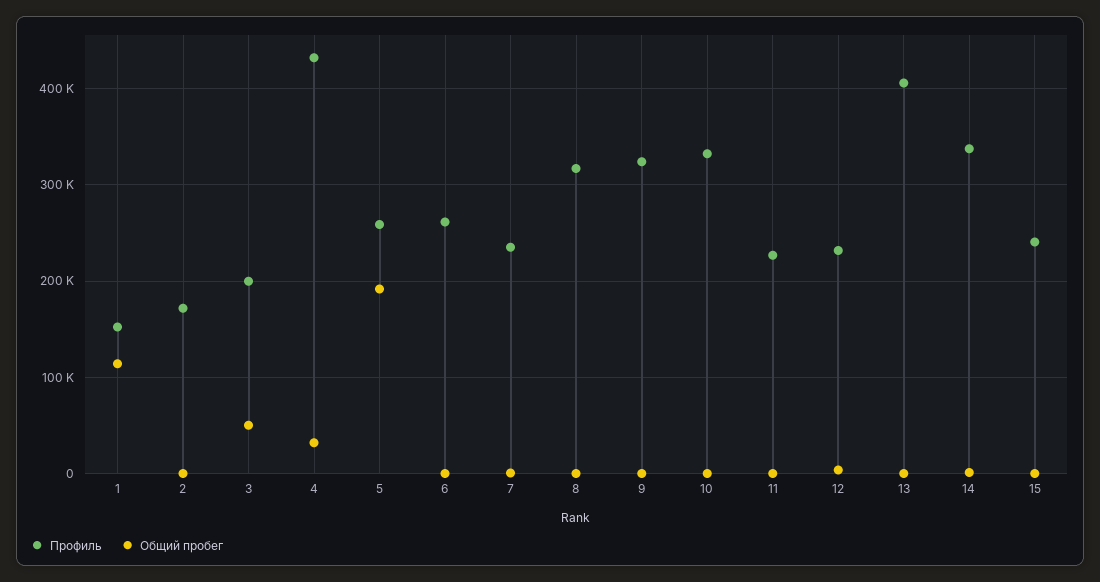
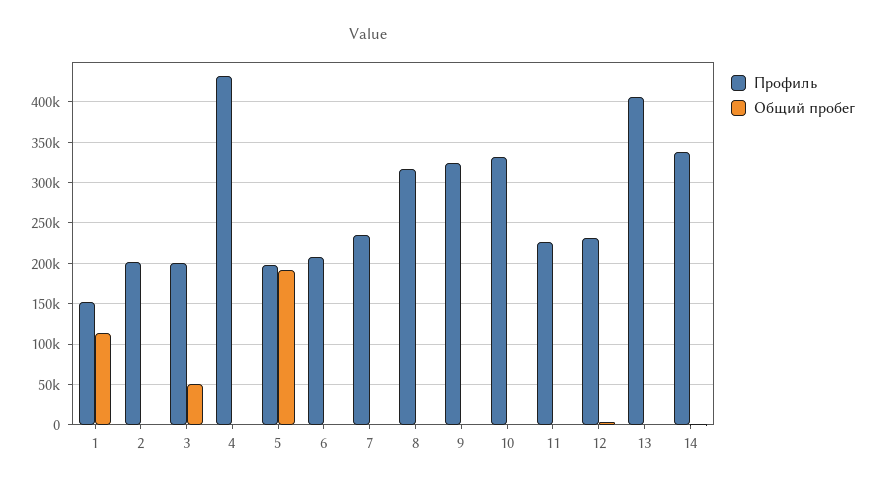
Профиль, 2: 170000 -> 200000
Общий пробег, 4: 30000 -> 0
Профиль, 5: 260000 -> 200000
Профиль, 6: 260000 -> 210000
Профиль, 15: 240000 -> none
Общий пробег, 15: 0 -> none

